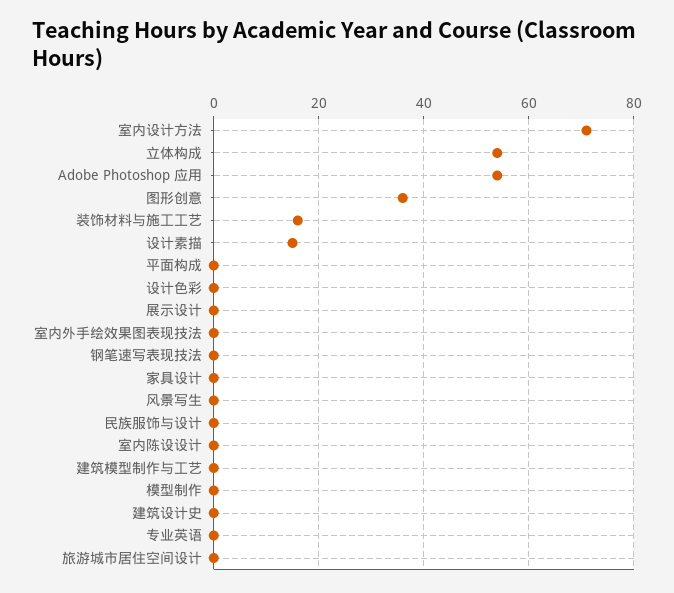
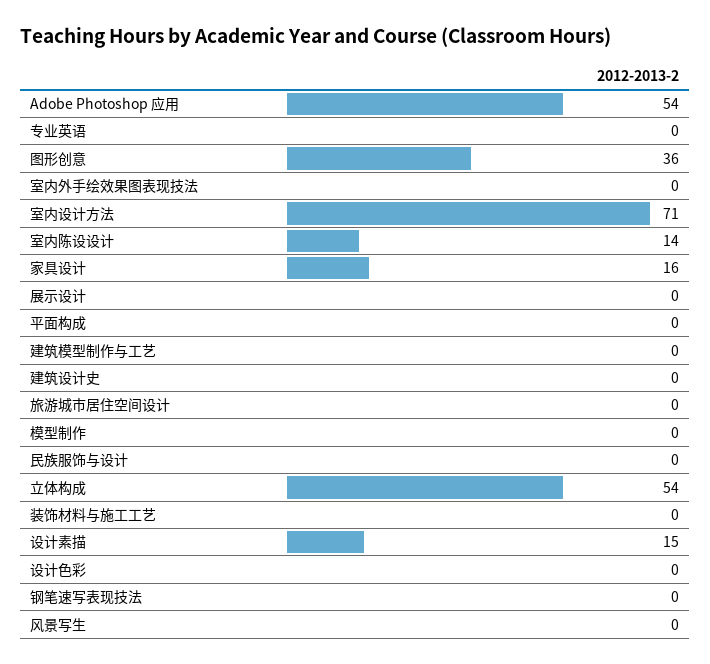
装饰材料与施工工艺: 15 -> 0
家具设计: 0 -> 16
室内陈设设计: 0 -> 14

